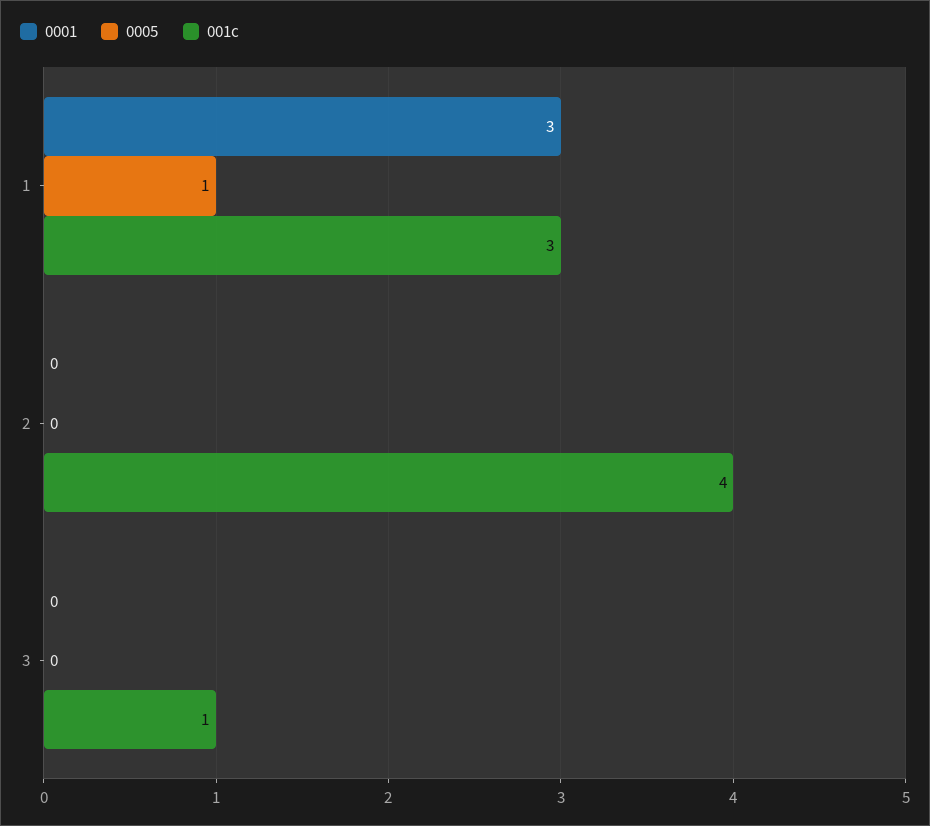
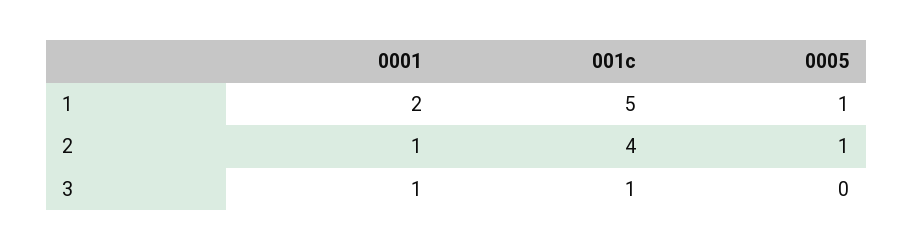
0001, 1: 3 -> 2
001c, 1: 3 -> 5
0001, 2: 0 -> 1
0005, 2: 0 -> 1
0001, 3: 0 -> 1

